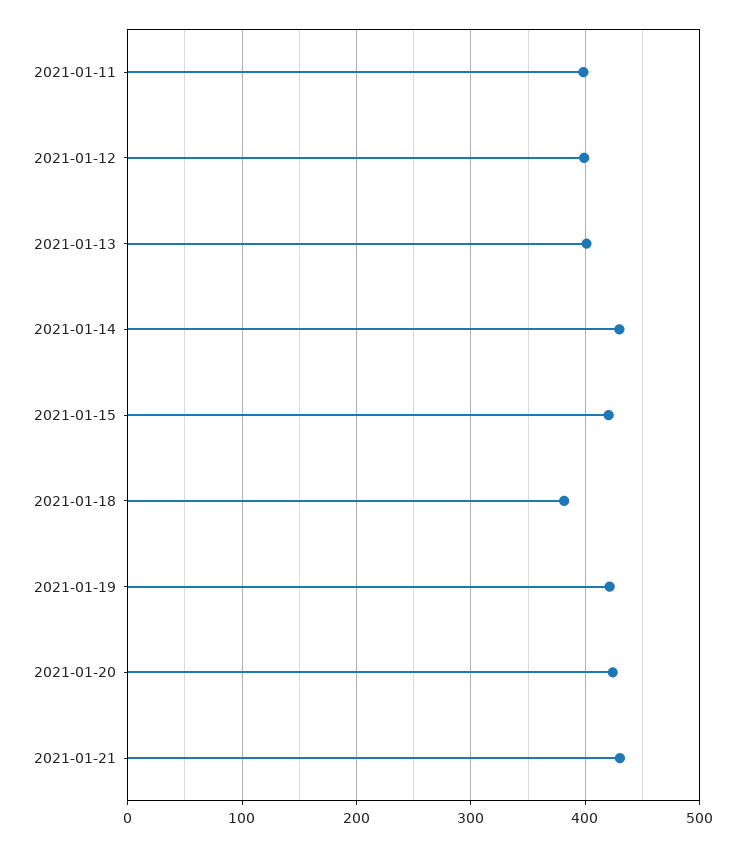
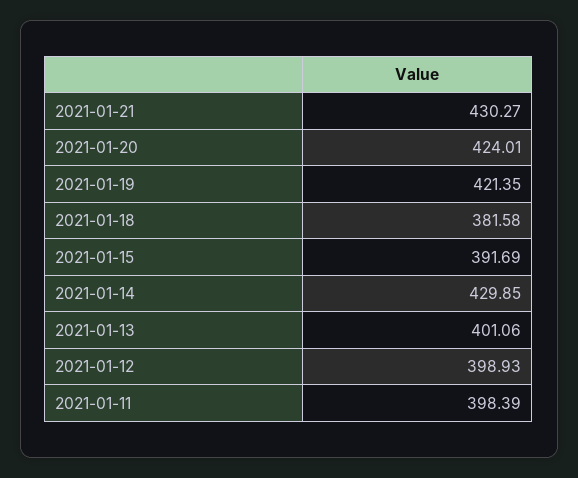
2021-01-15: 420 -> 391.69

